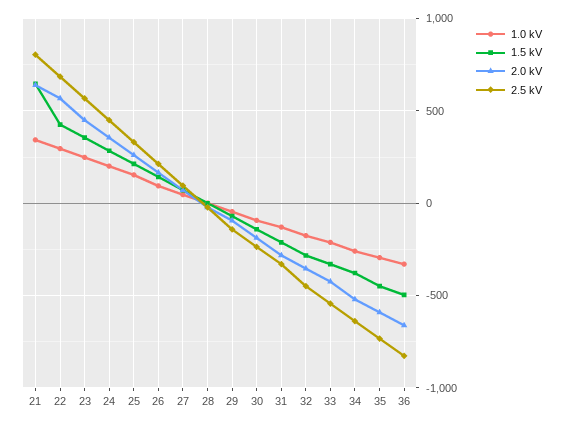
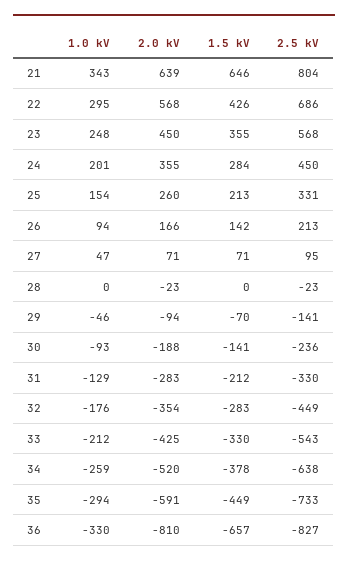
1.5 kV, 36: -500 -> -657
2.0 kV, 36: -650 -> -810

